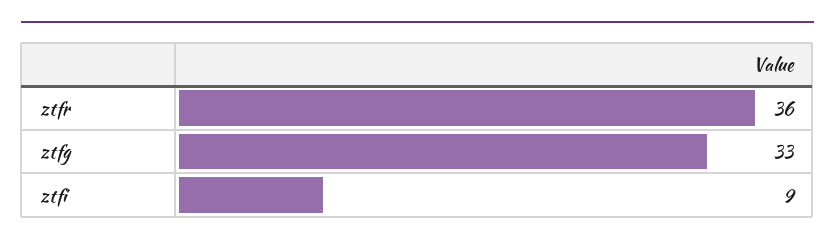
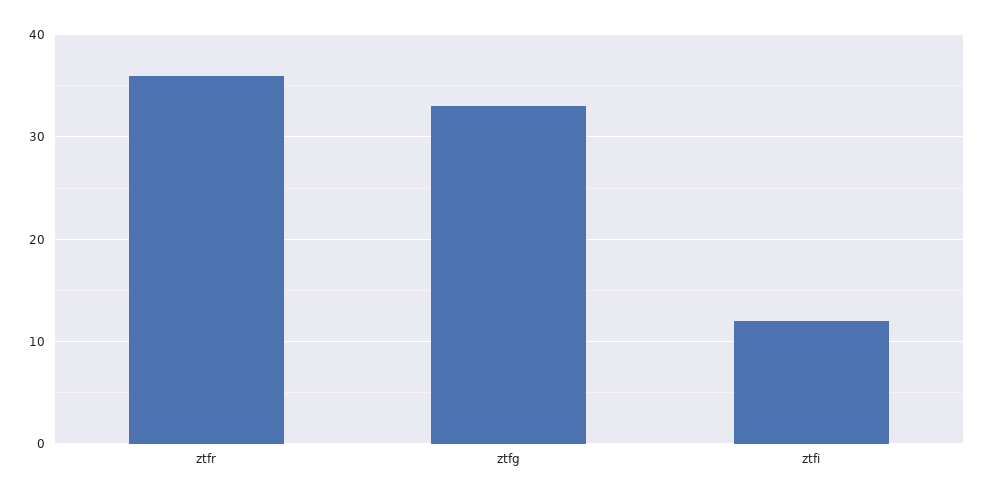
ztfi: 9 -> 12

